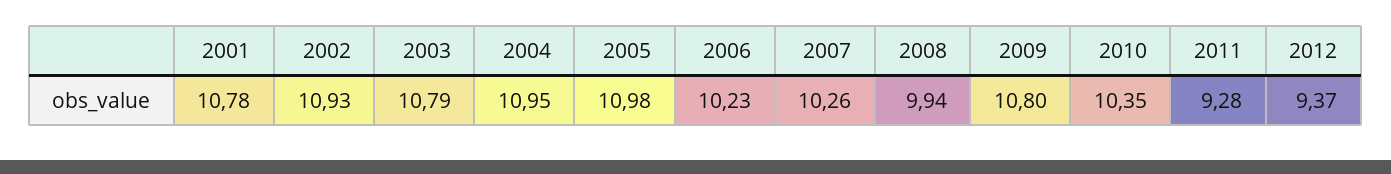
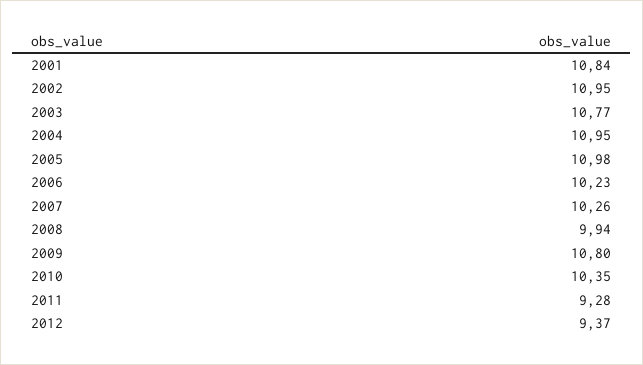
2001: 10.78 -> 10.84
2002: 10.93 -> 10.95
2003: 10.79 -> 10.77

